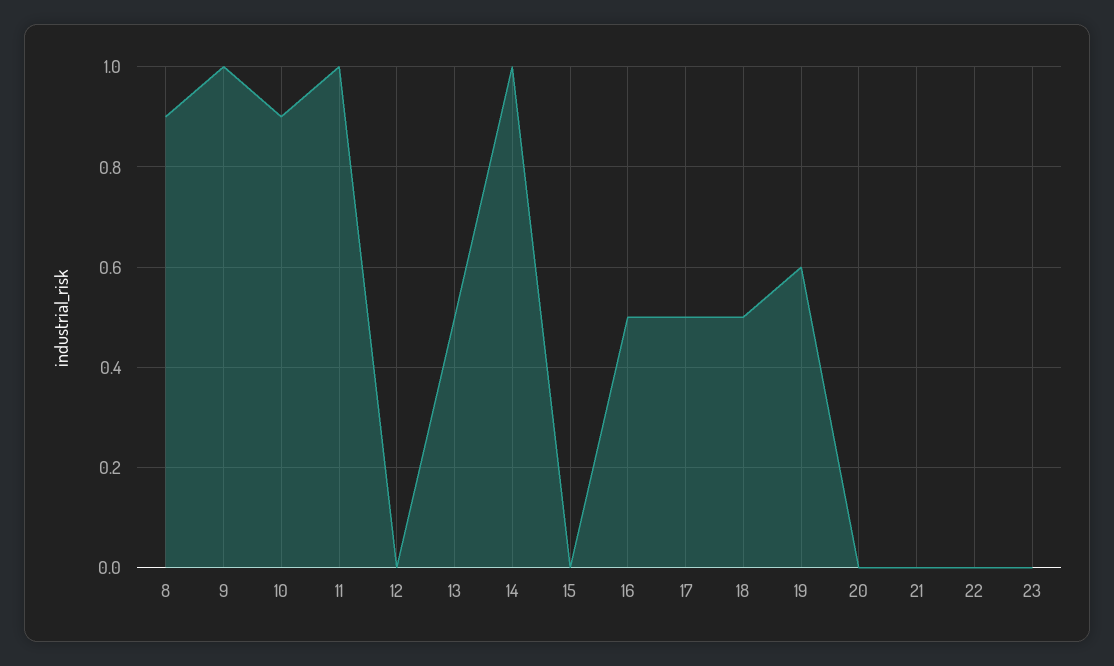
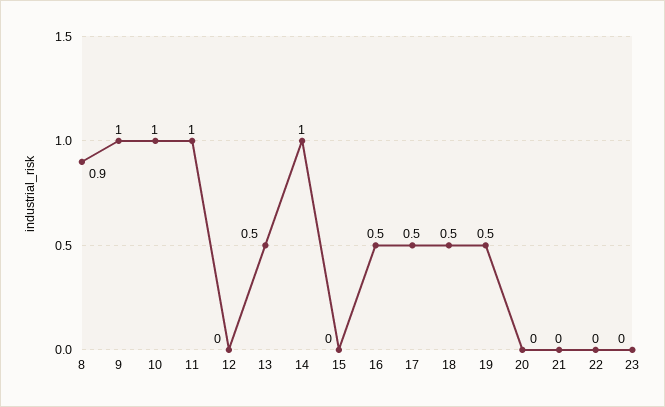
10: 0.9 -> 1
19: 0.6 -> 0.5

